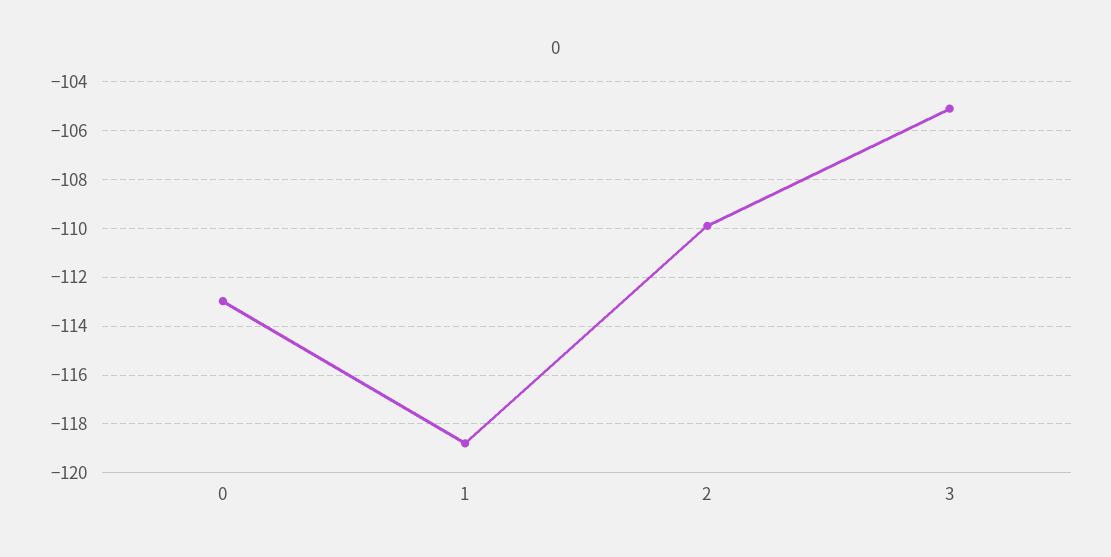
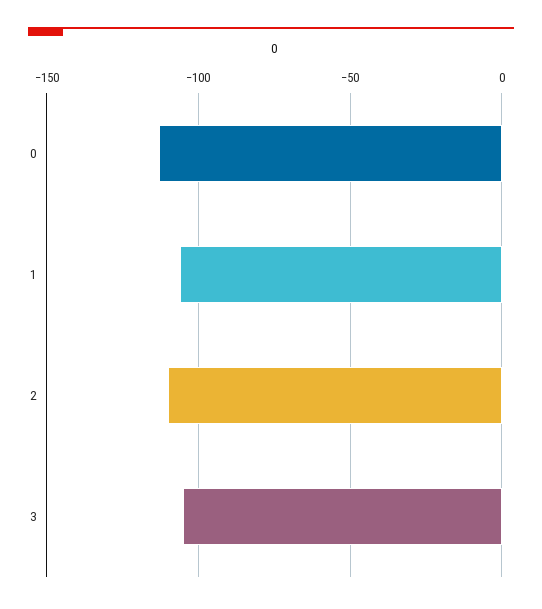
1: -118.75 -> -105

